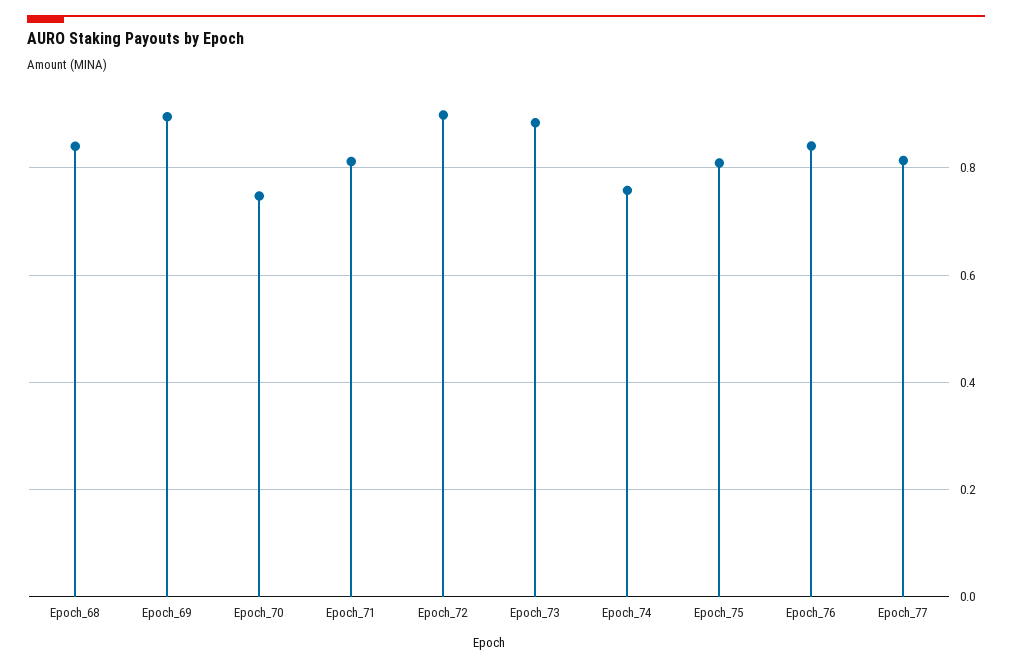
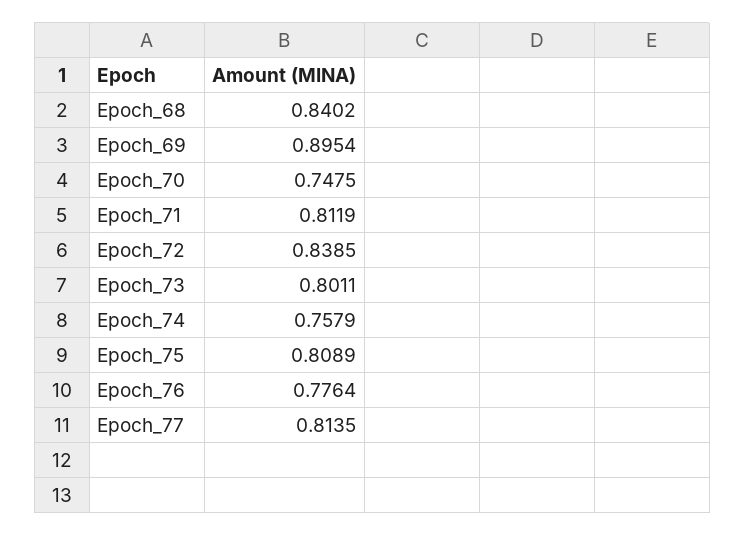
Epoch_72: 0.9 -> 0.8385
Epoch_73: 0.88 -> 0.8011
Epoch_76: 0.84 -> 0.7764

